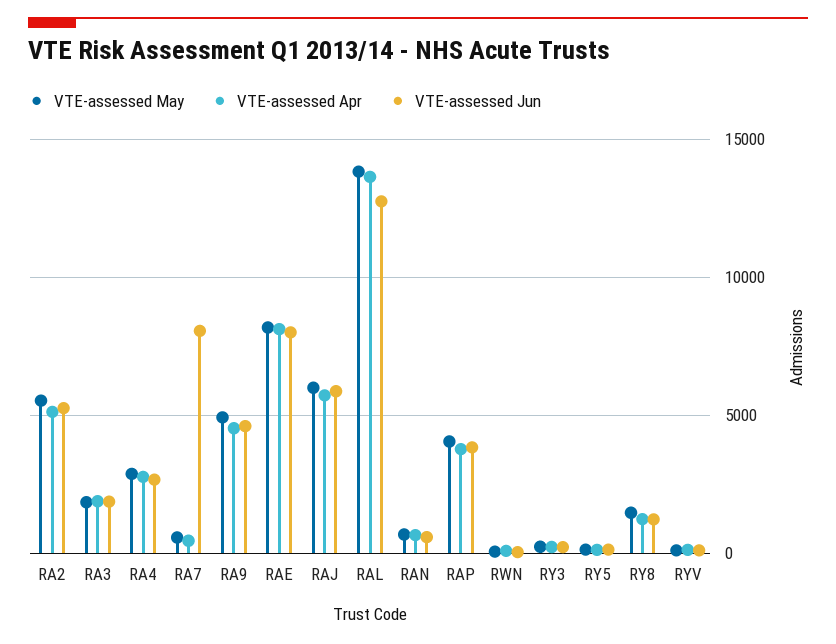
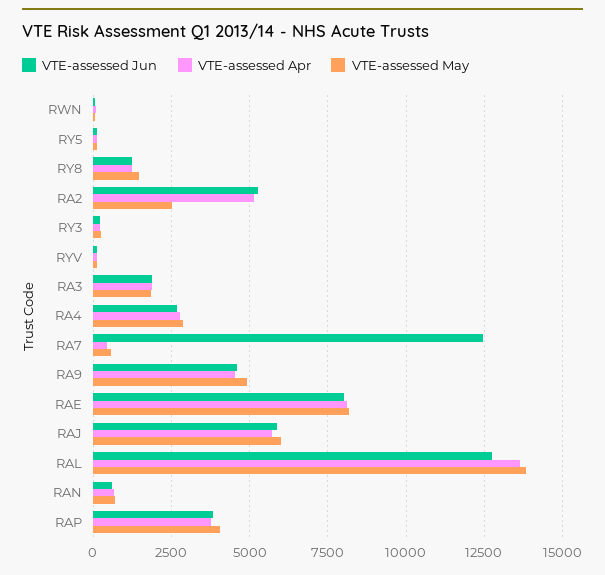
VTE-assessed May, RA2: 5500 -> 2500
VTE-assessed Jun, RA7: 8000 -> 12500

